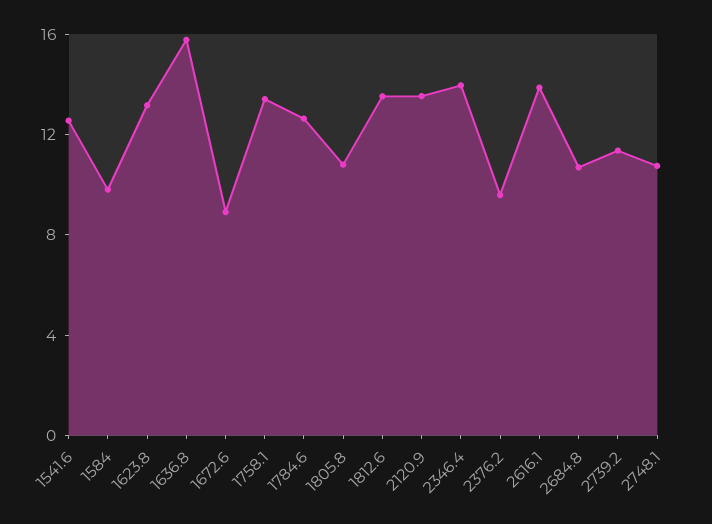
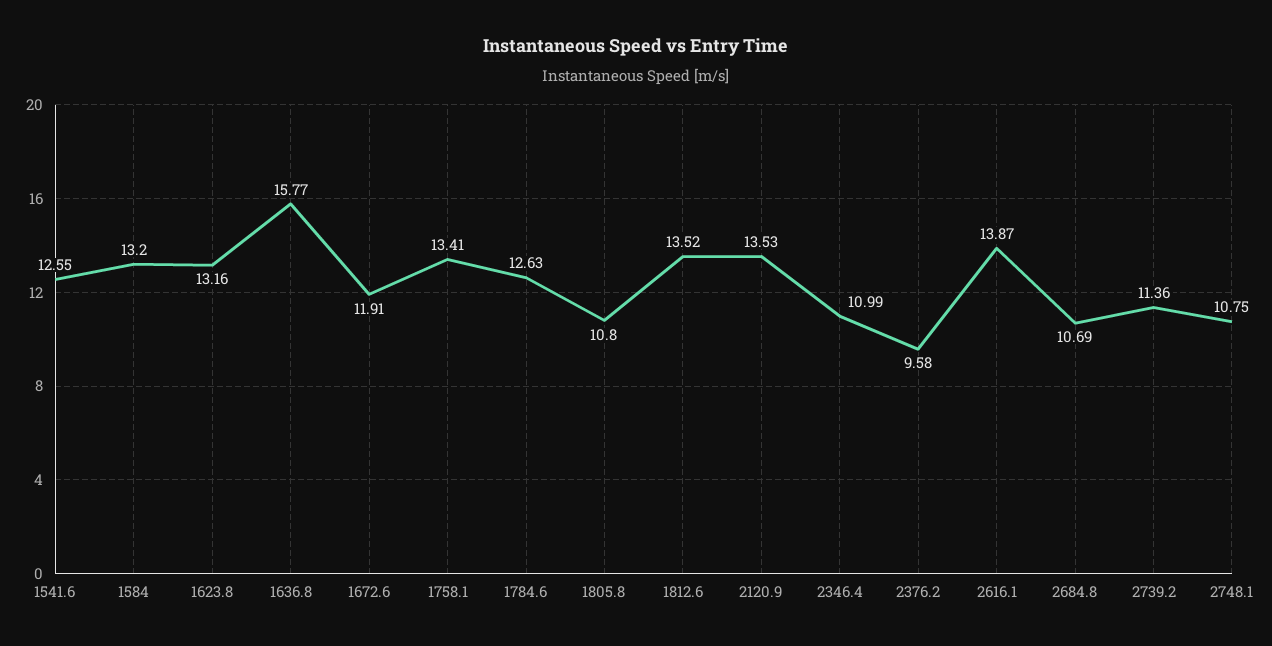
1584: 10 -> 13.2
1672.6: 9 -> 11.91
2346.4: 14 -> 10.99

